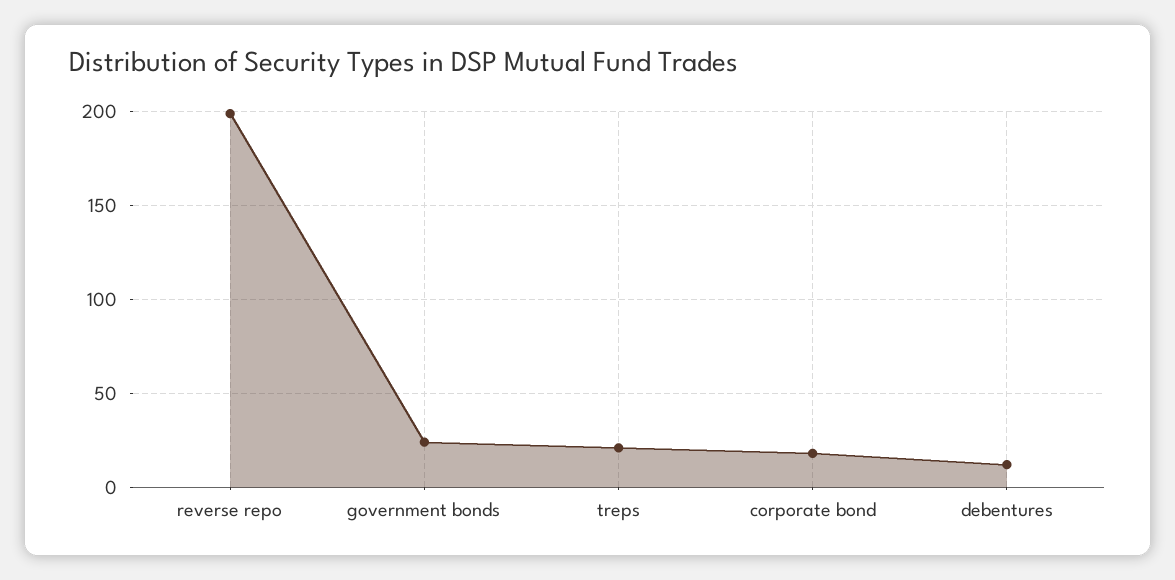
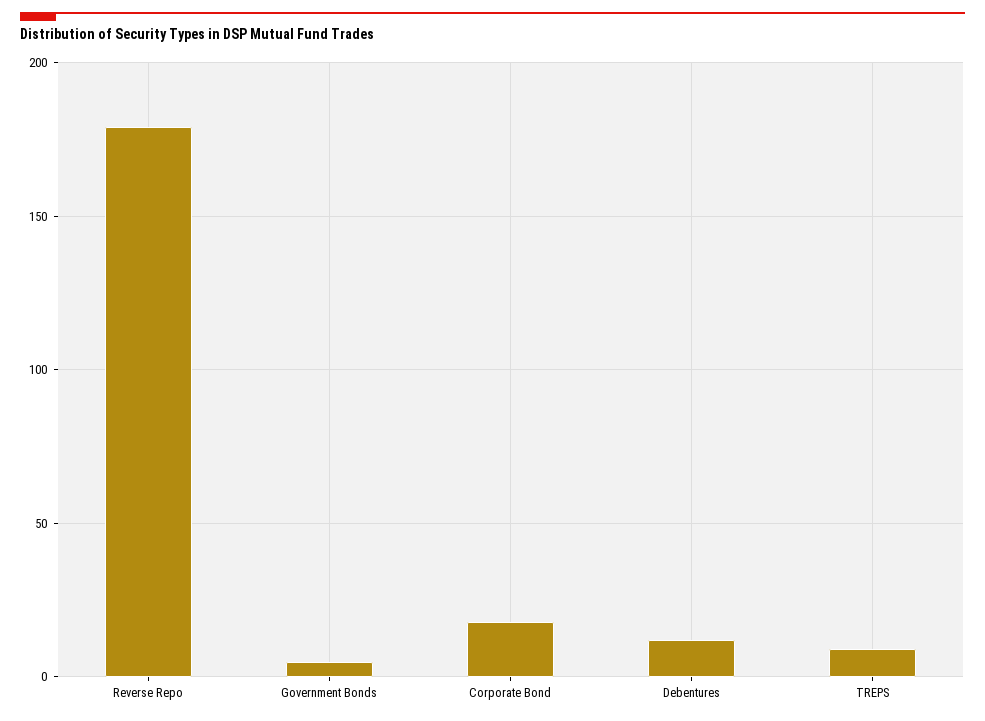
reverse repo: 200 -> 180
government bonds: 25 -> 5
treps: 20 -> 10

